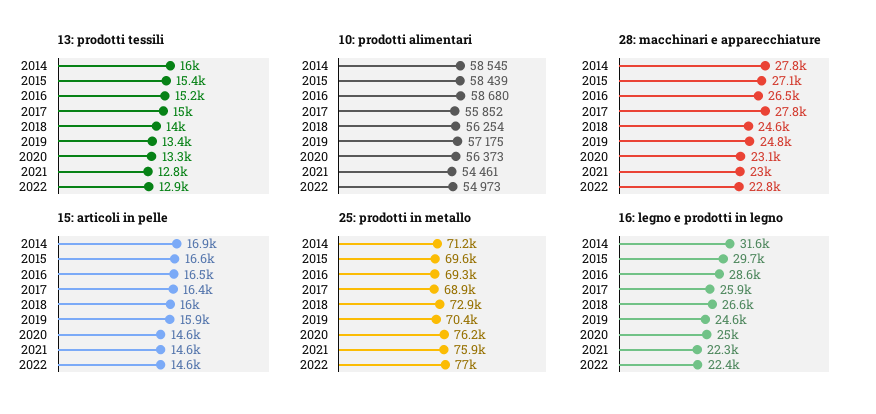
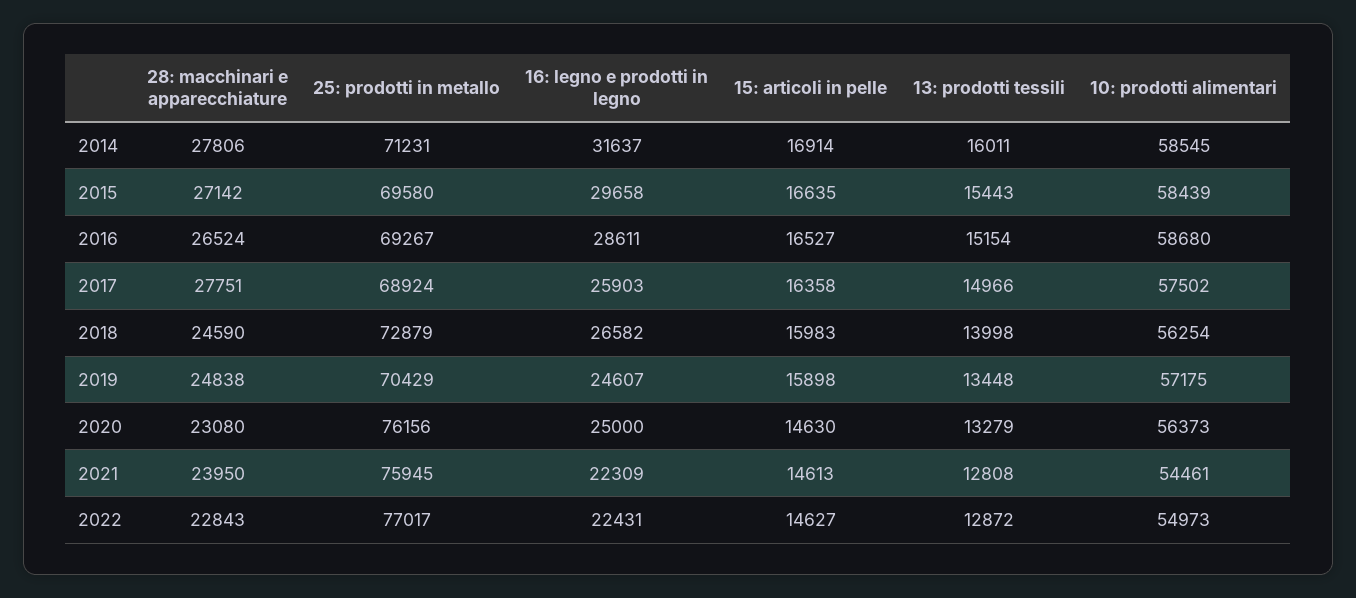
10: prodotti alimentari, 2017: 55852 -> 57502
28: macchinari e apparecchiature, 2021: 23000 -> 23950

